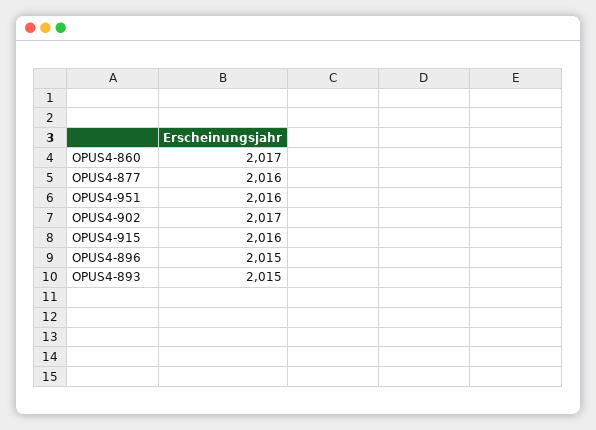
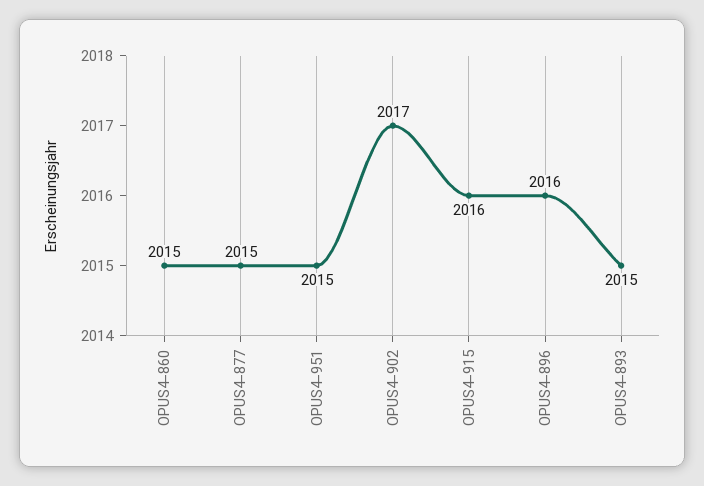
OPUS4-860: 2017 -> 2015
OPUS4-877: 2016 -> 2015
OPUS4-951: 2016 -> 2015
OPUS4-896: 2015 -> 2016

